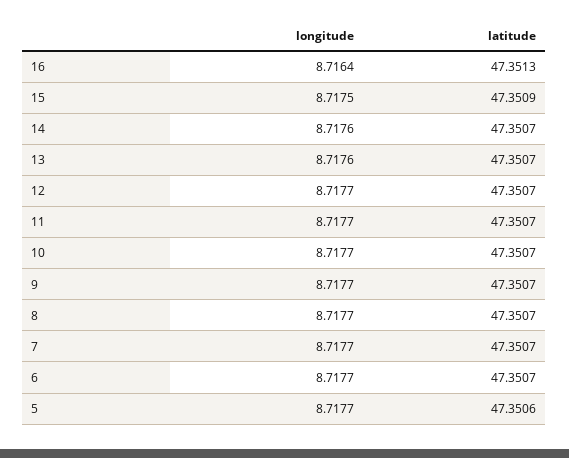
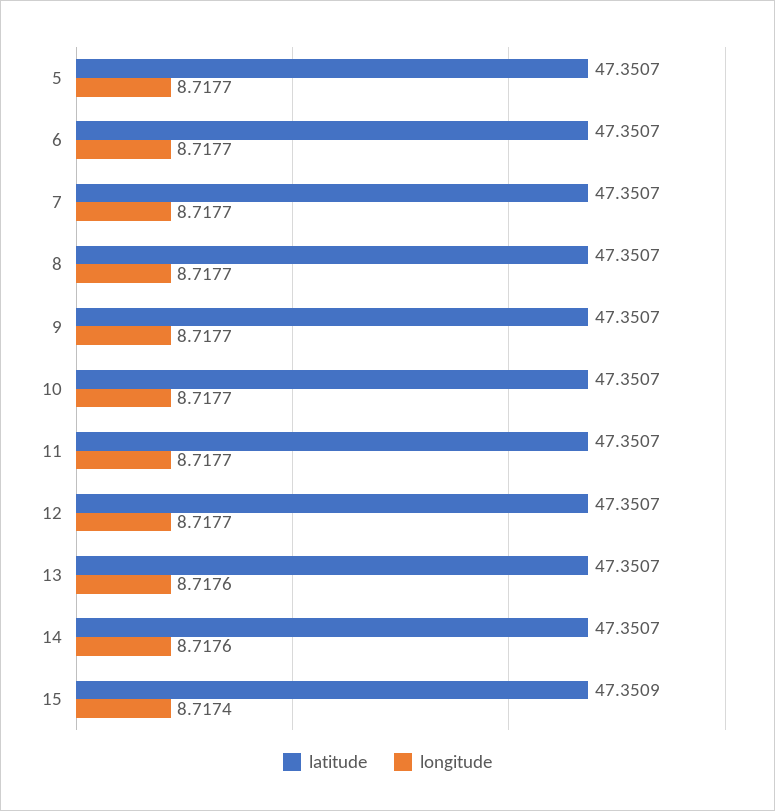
longitude, 16: 8.7164 -> none
latitude, 16: 47.3513 -> none
longitude, 15: 8.7175 -> 8.7174
latitude, 5: 47.3506 -> 47.3507

